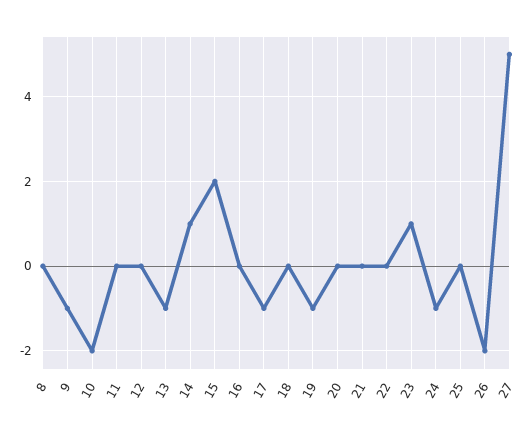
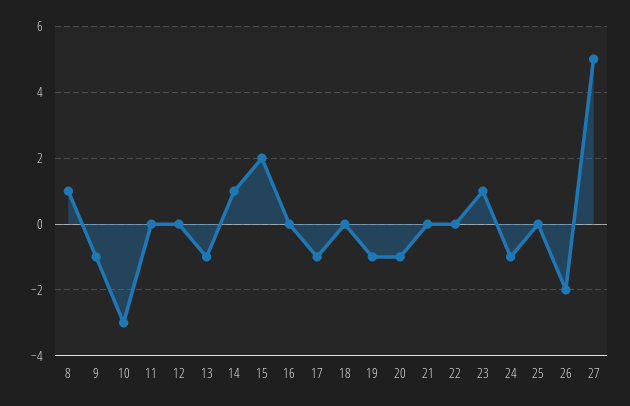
8: 0 -> 1
10: -2 -> -3
20: 0 -> -1

